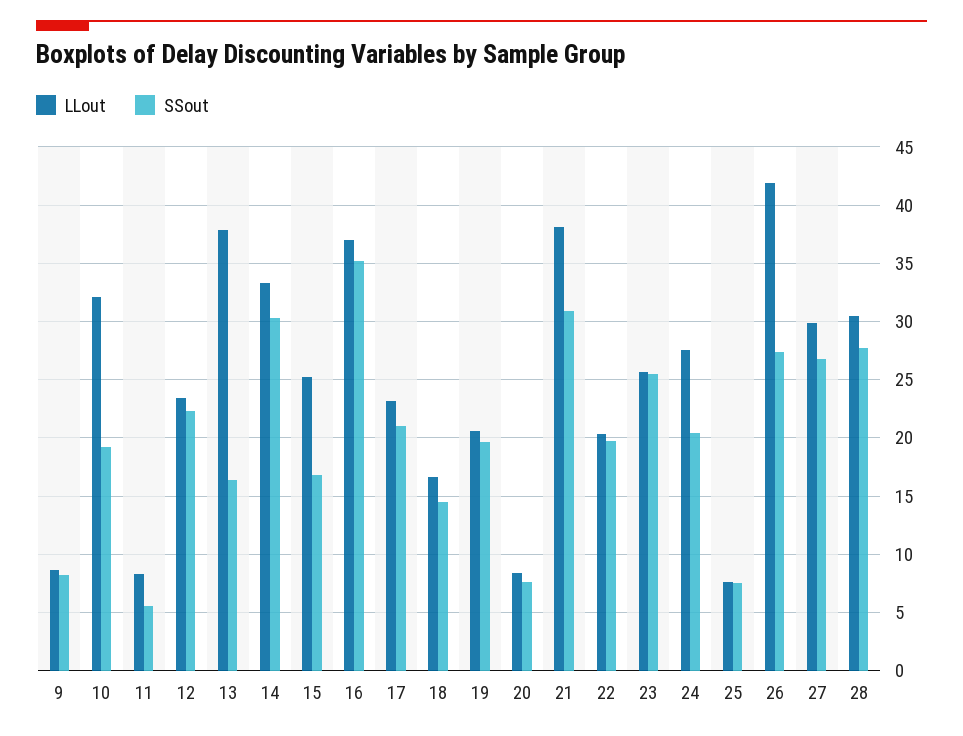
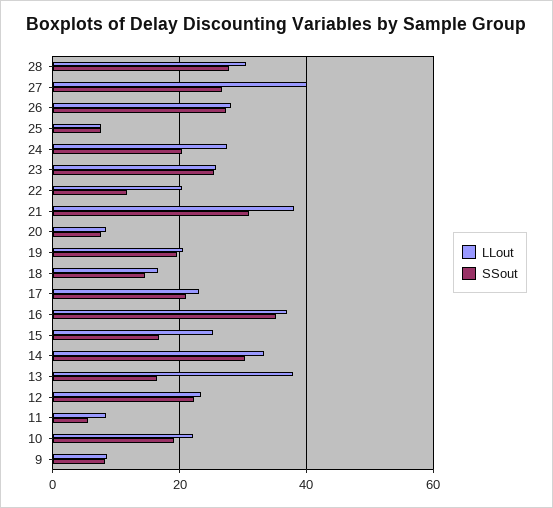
LLout, 10: 32 -> 22
SSout, 22: 20 -> 12
LLout, 26: 42 -> 28
LLout, 27: 30 -> 40

